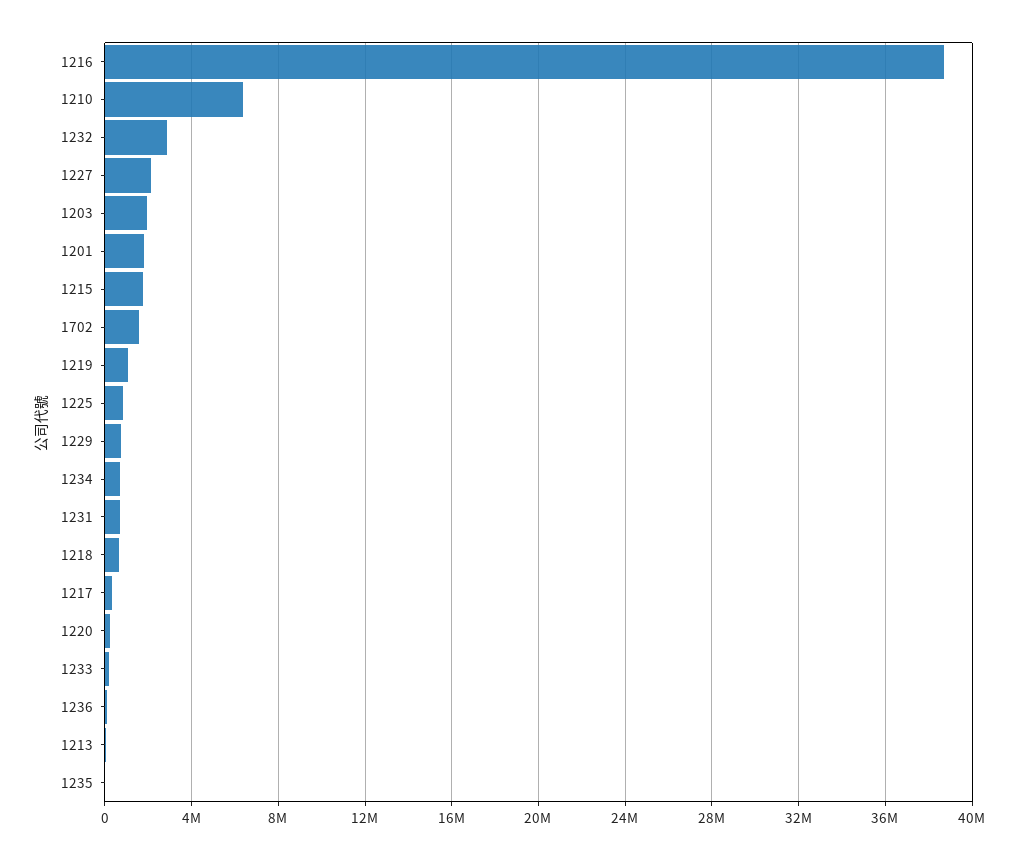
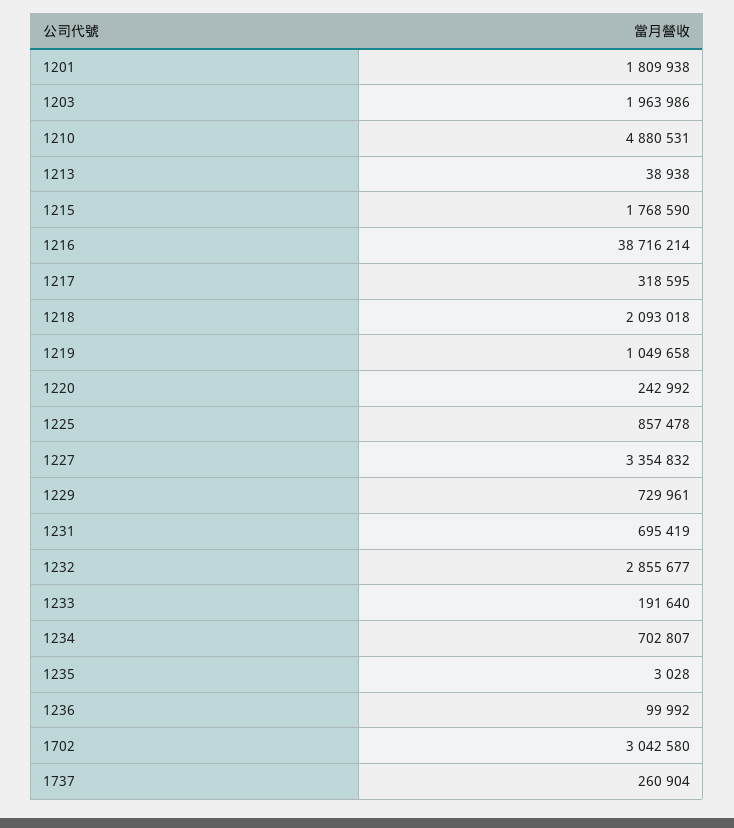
1210: 6500000 -> 4880531
1227: 2000000 -> 3354832
1702: 1500000 -> 3042580
1218: 500000 -> 2093018
1737: none -> 260904

